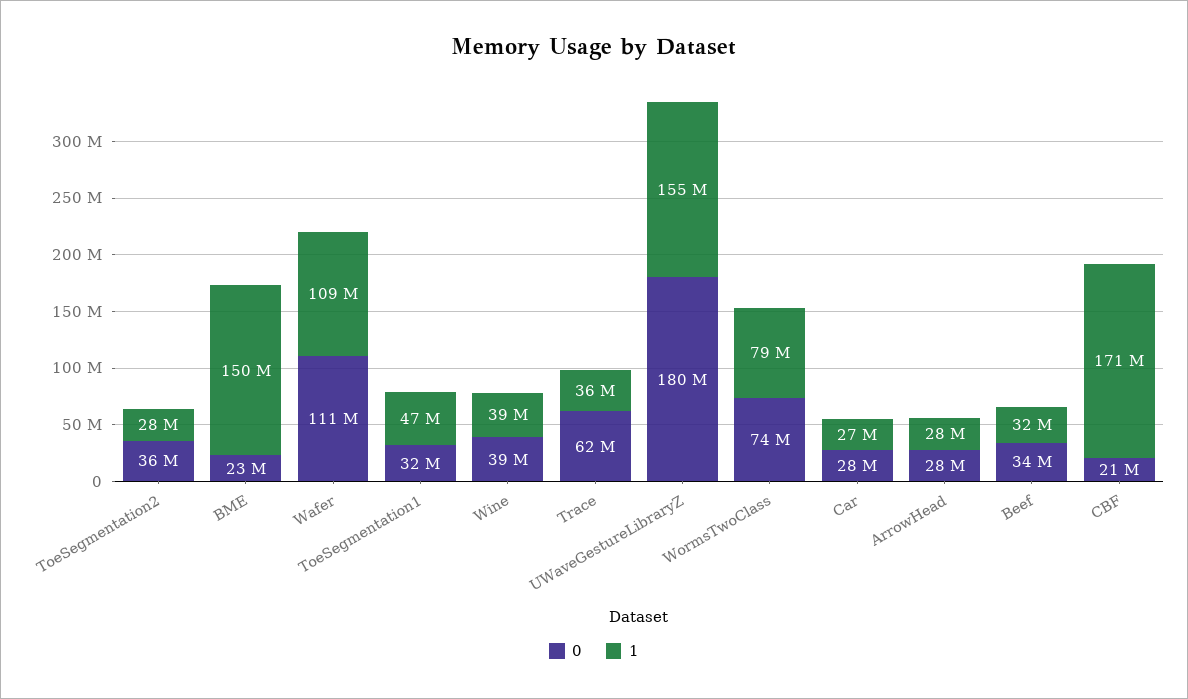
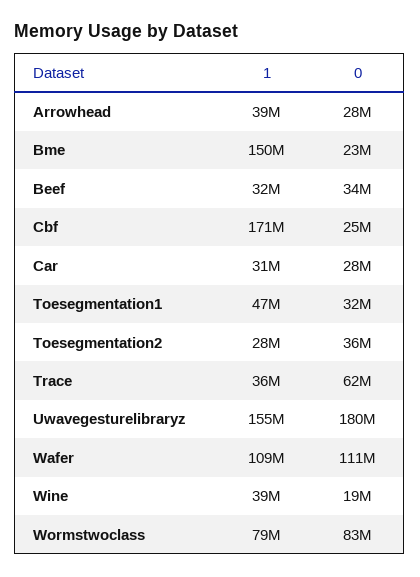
0, Wine: 39000000 -> 19000000
0, WormsTwoClass: 74000000 -> 83000000
1, Car: 27000000 -> 31000000
1, ArrowHead: 28000000 -> 39000000
0, CBF: 21000000 -> 25000000

